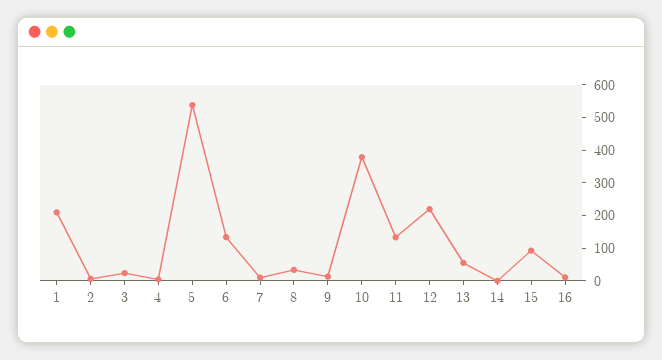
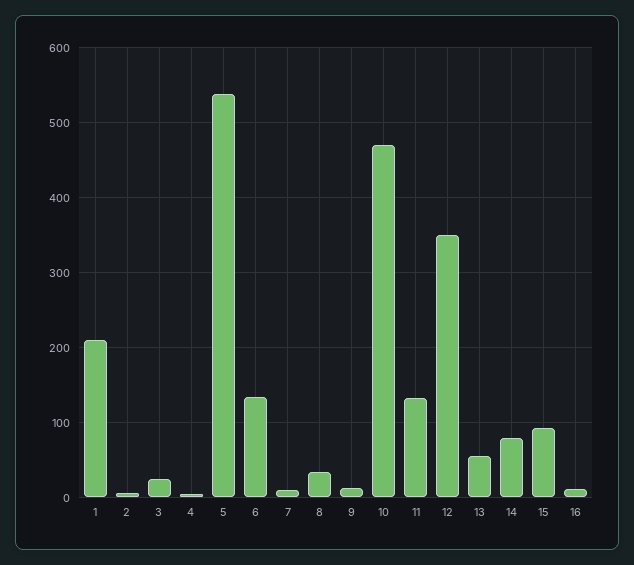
10: 375 -> 470
12: 225 -> 350
14: 0 -> 80

